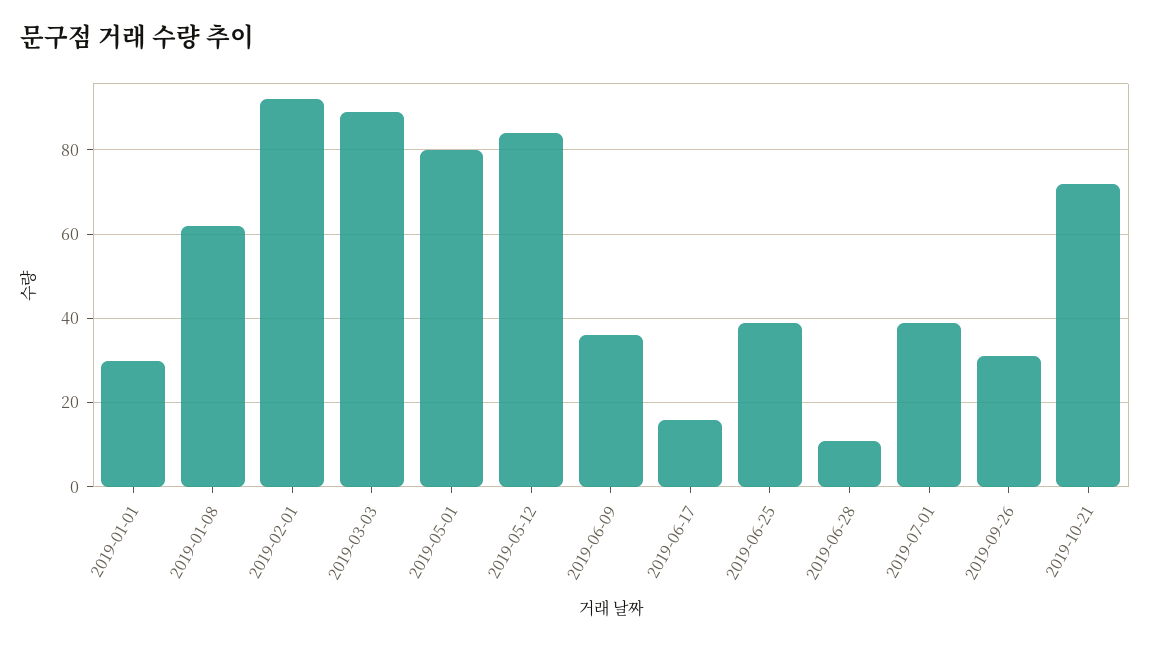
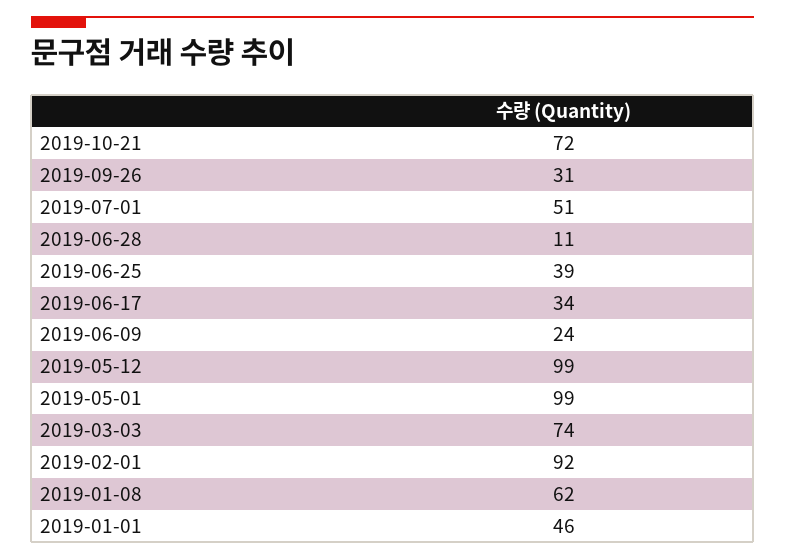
2019-01-01: 30 -> 46
2019-03-03: 90 -> 74
2019-05-01: 80 -> 99
2019-05-12: 85 -> 99
2019-06-09: 35 -> 24
2019-06-17: 15 -> 34
2019-07-01: 40 -> 51

